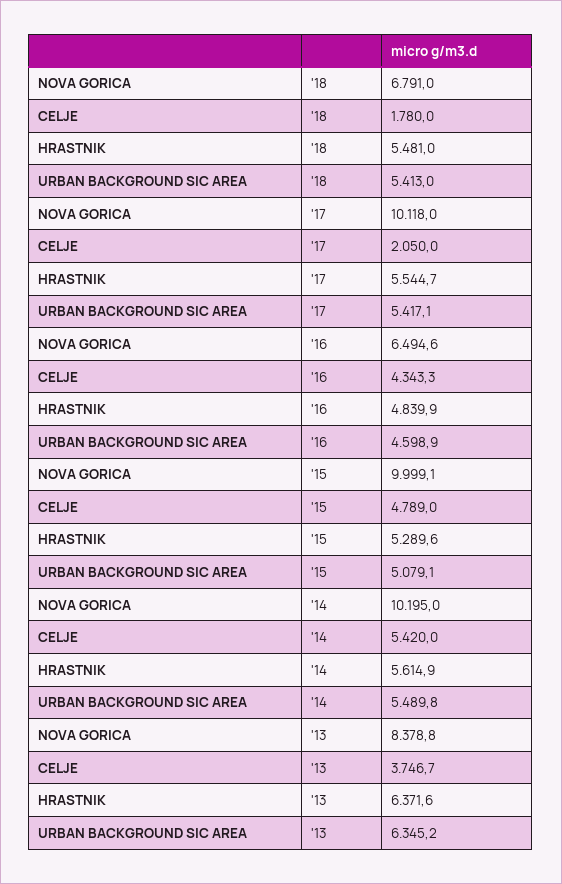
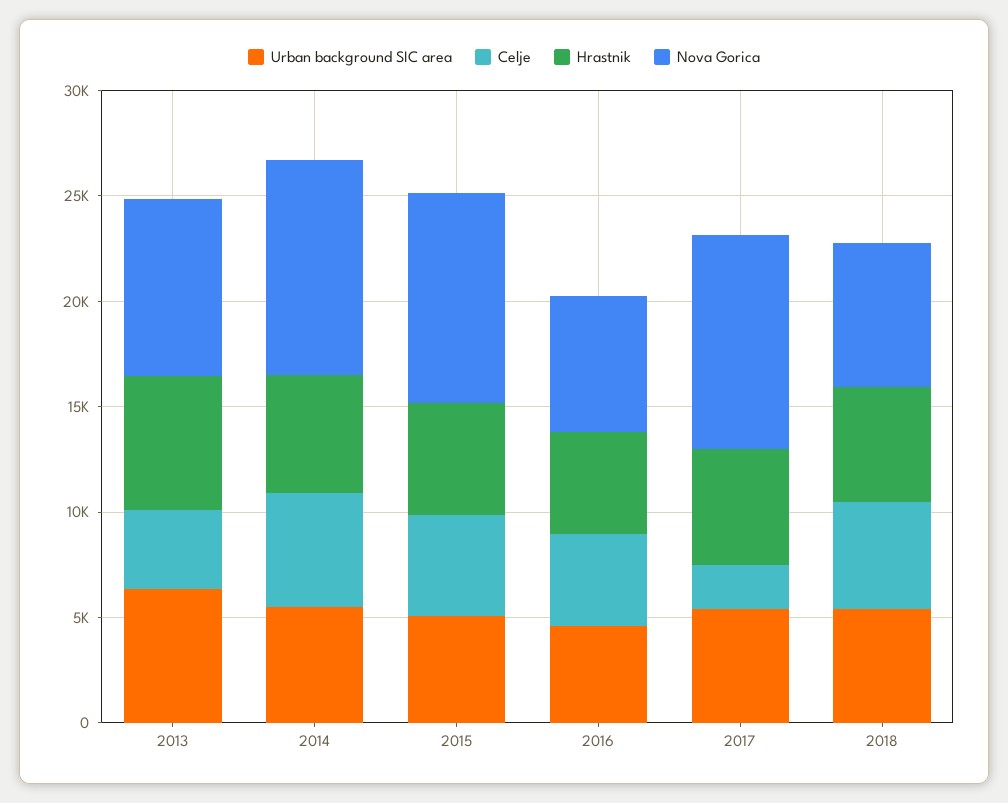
CELJE, '18: 1780 -> 5000

